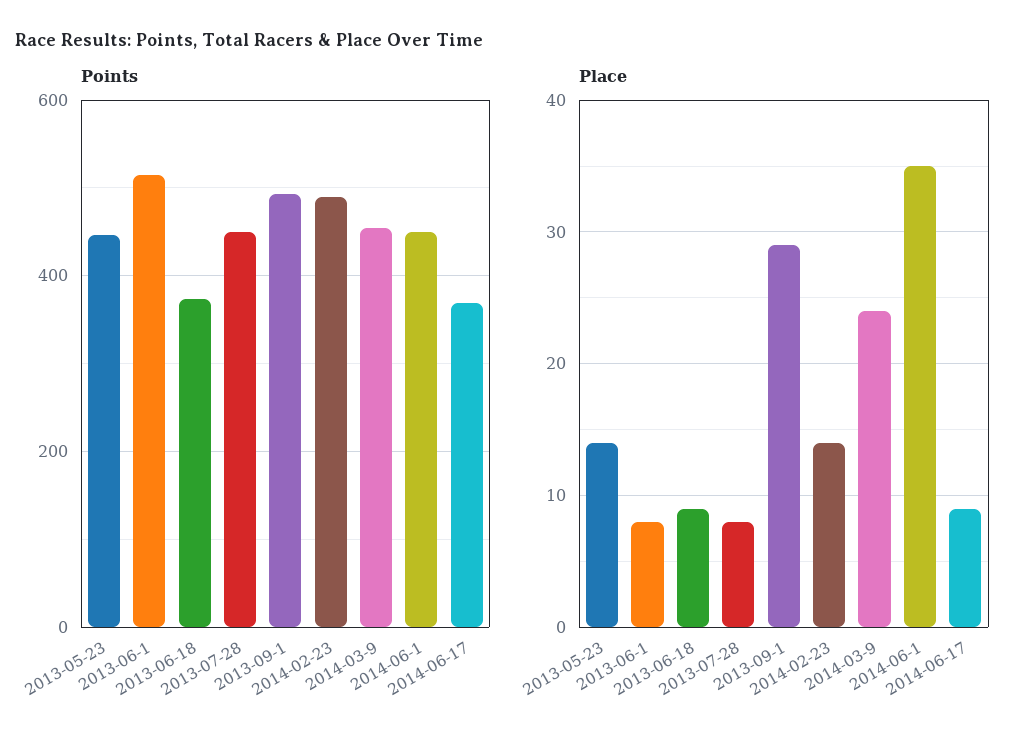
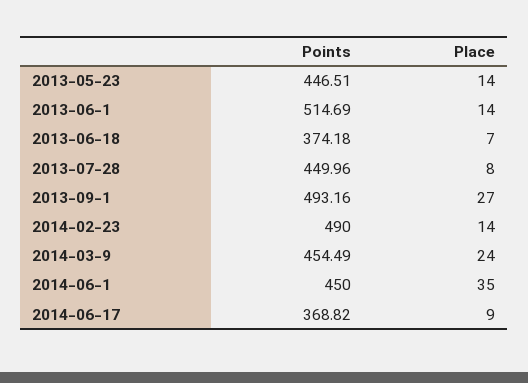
Place, 2013-06-1: 8 -> 14
Place, 2013-06-18: 9 -> 7
Place, 2013-09-1: 29 -> 27

